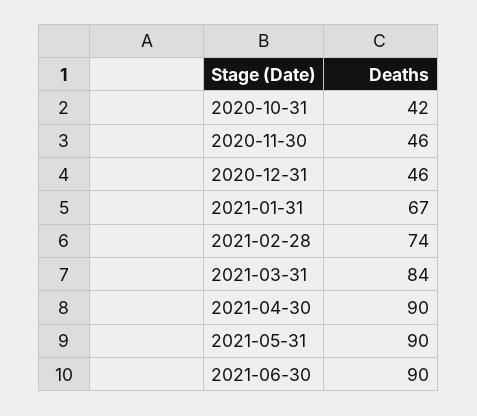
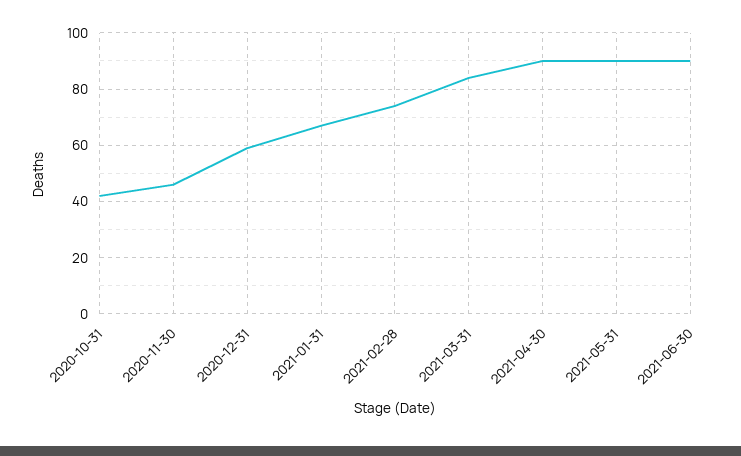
2020-12-31: 46 -> 60

